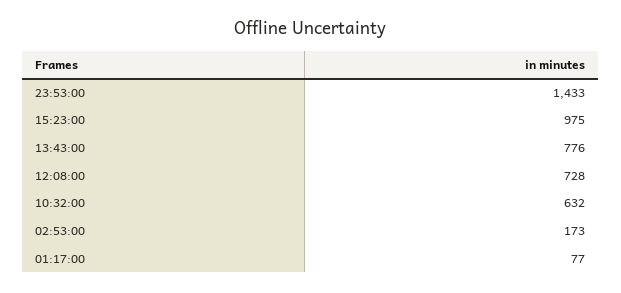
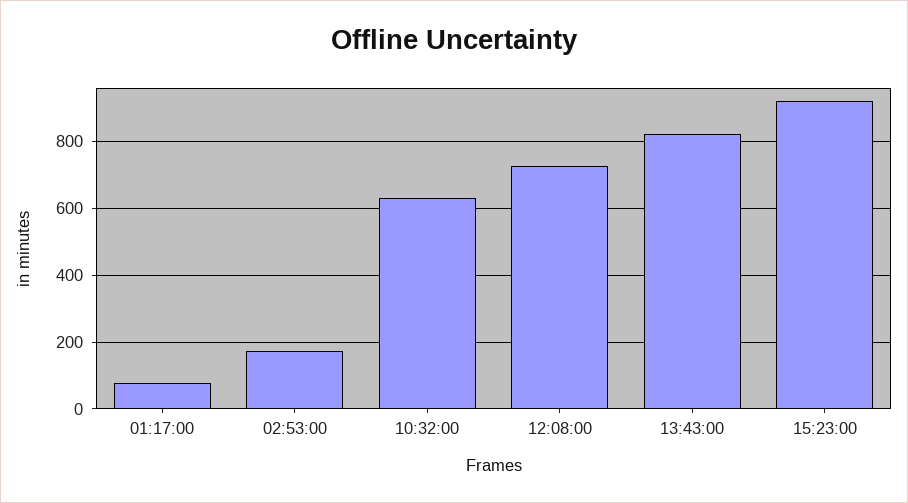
23:53:00: 1433 -> none
15:23:00: 975 -> 920
13:43:00: 776 -> 820

